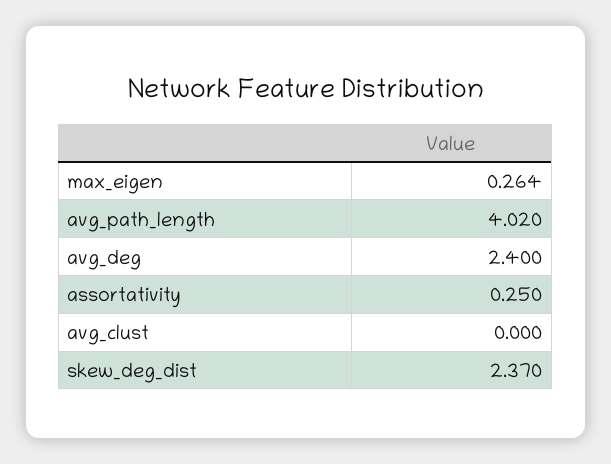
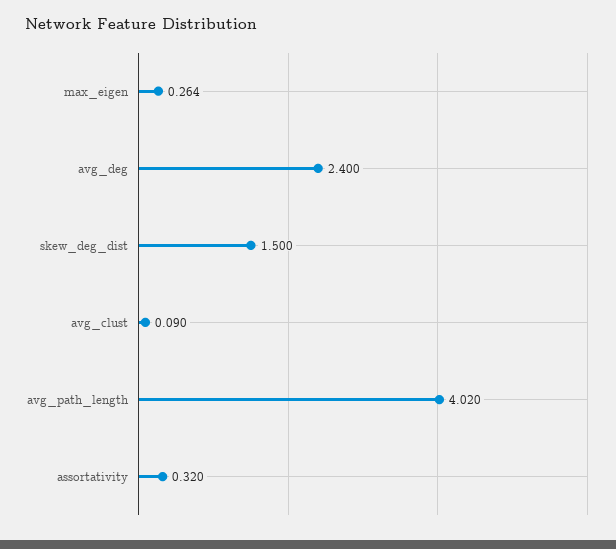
assortativity: 0.25 -> 0.32
avg_clust: 0 -> 0.09
skew_deg_dist: 2.37 -> 1.5

